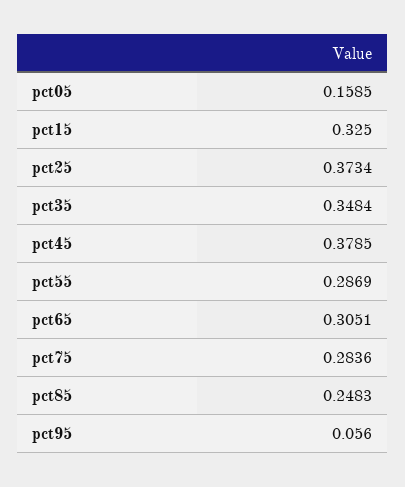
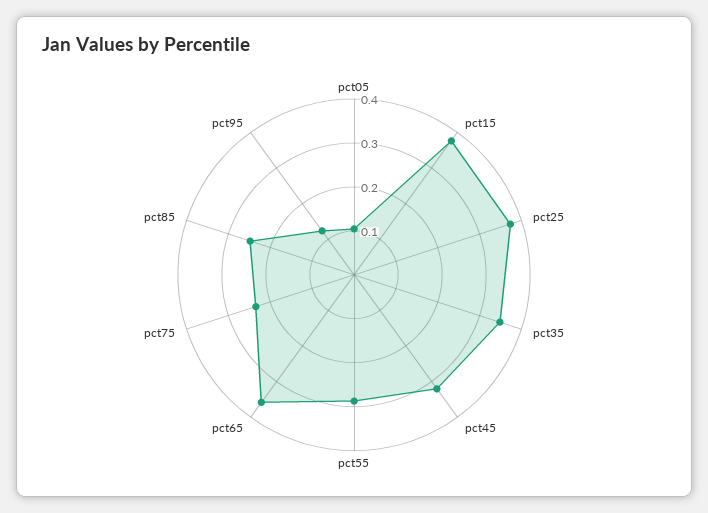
pct05: 0.1585 -> 0.1
pct15: 0.325 -> 0.38
pct45: 0.3785 -> 0.32
pct65: 0.3051 -> 0.36
pct75: 0.2836 -> 0.24
pct95: 0.056 -> 0.12

